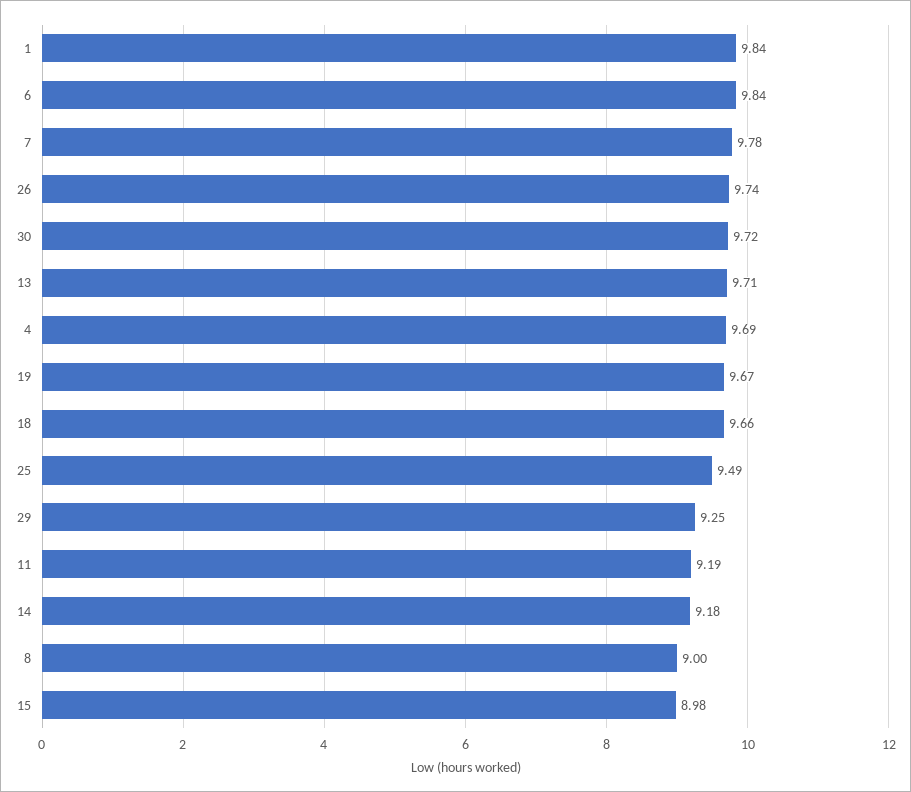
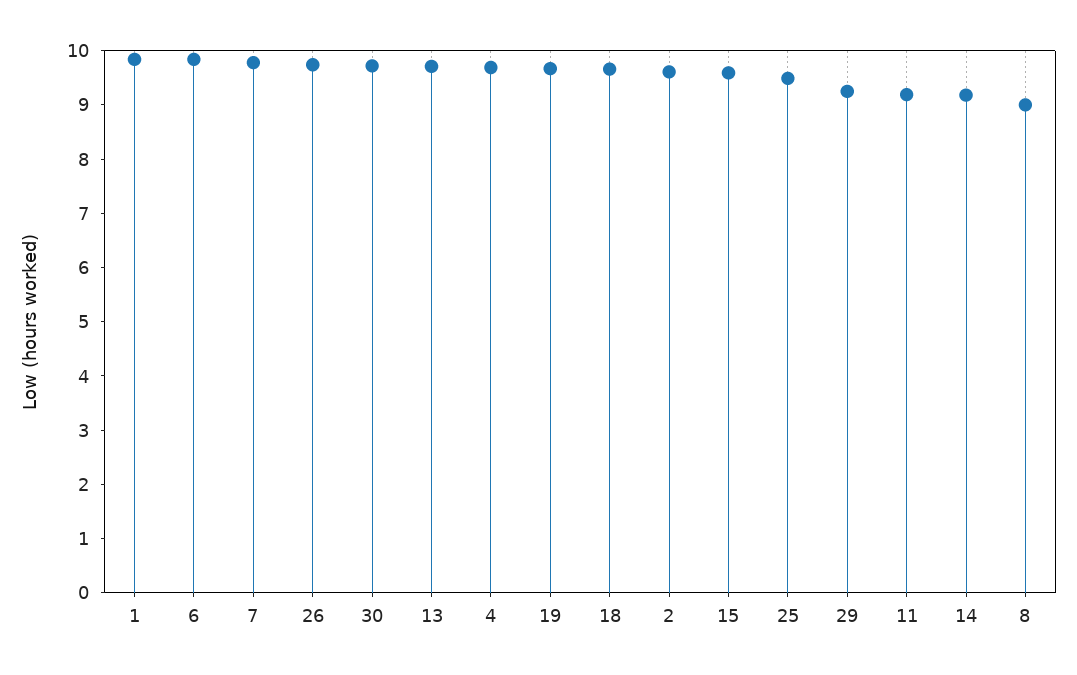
15: 8.98 -> 9.6
2: none -> 9.6

